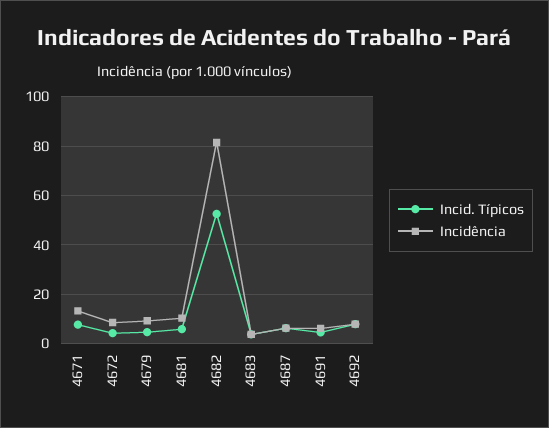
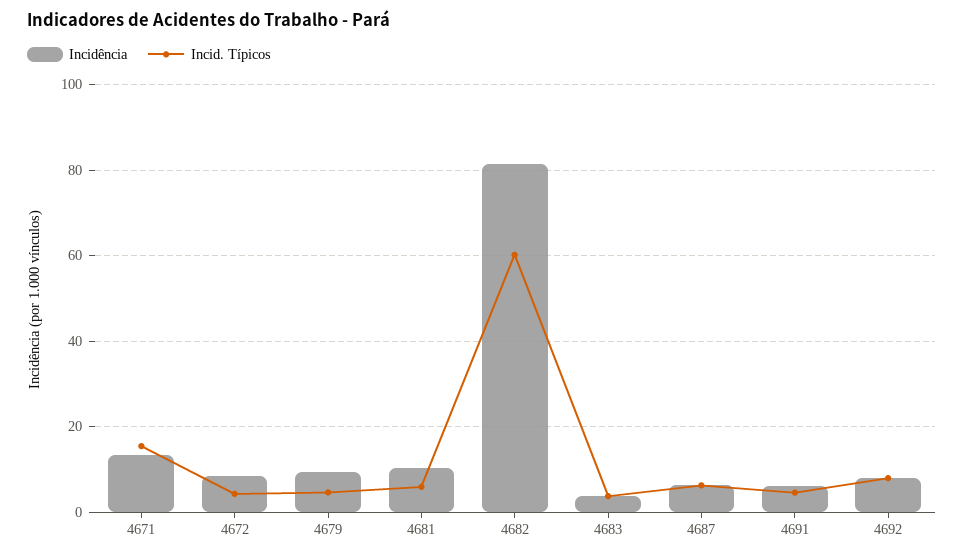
Incid. Típicos, 4671: 7.5 -> 16
Incid. Típicos, 4682: 52.5 -> 60

